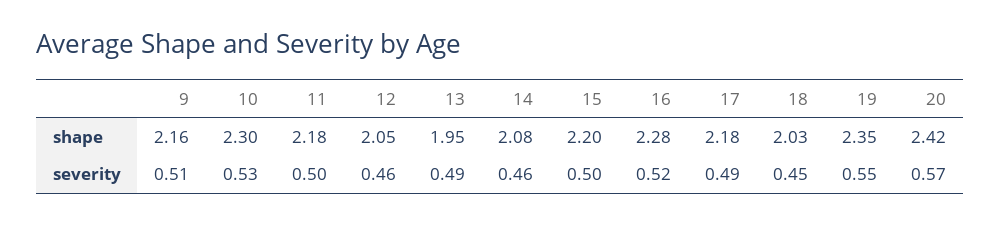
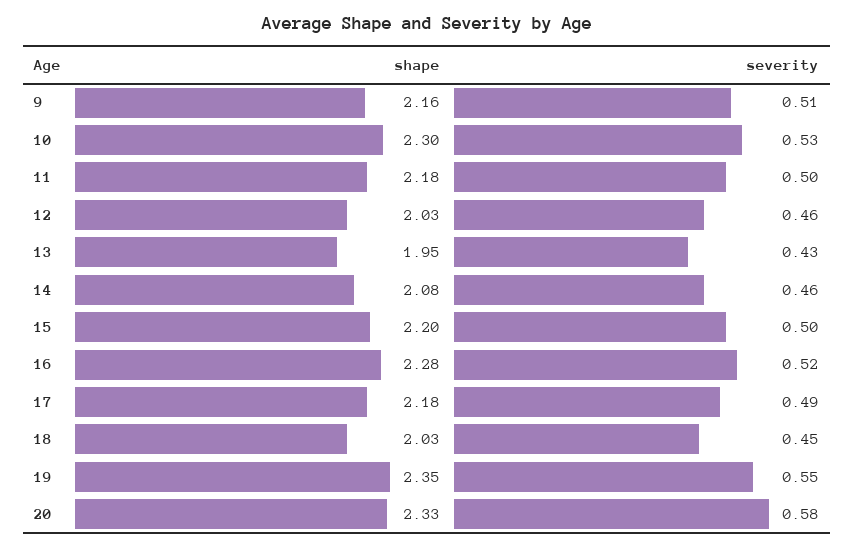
12, shape: 2.05 -> 2.03
20, shape: 2.42 -> 2.33
13, severity: 0.49 -> 0.43
20, severity: 0.57 -> 0.58

